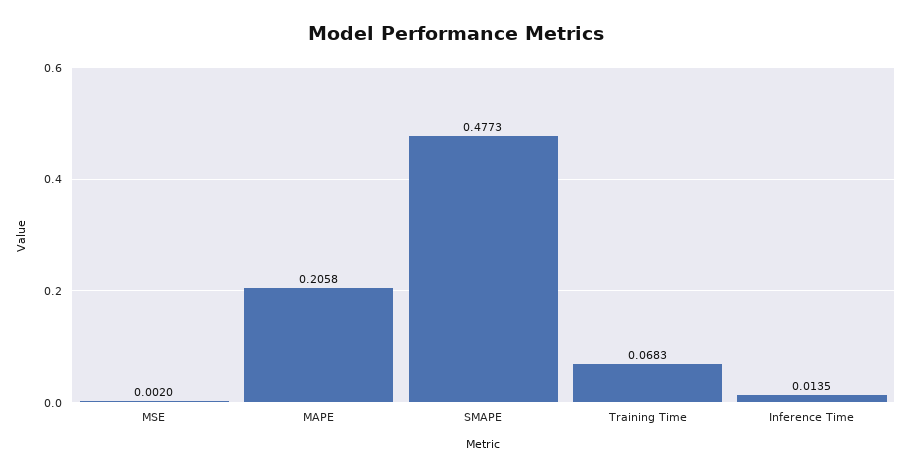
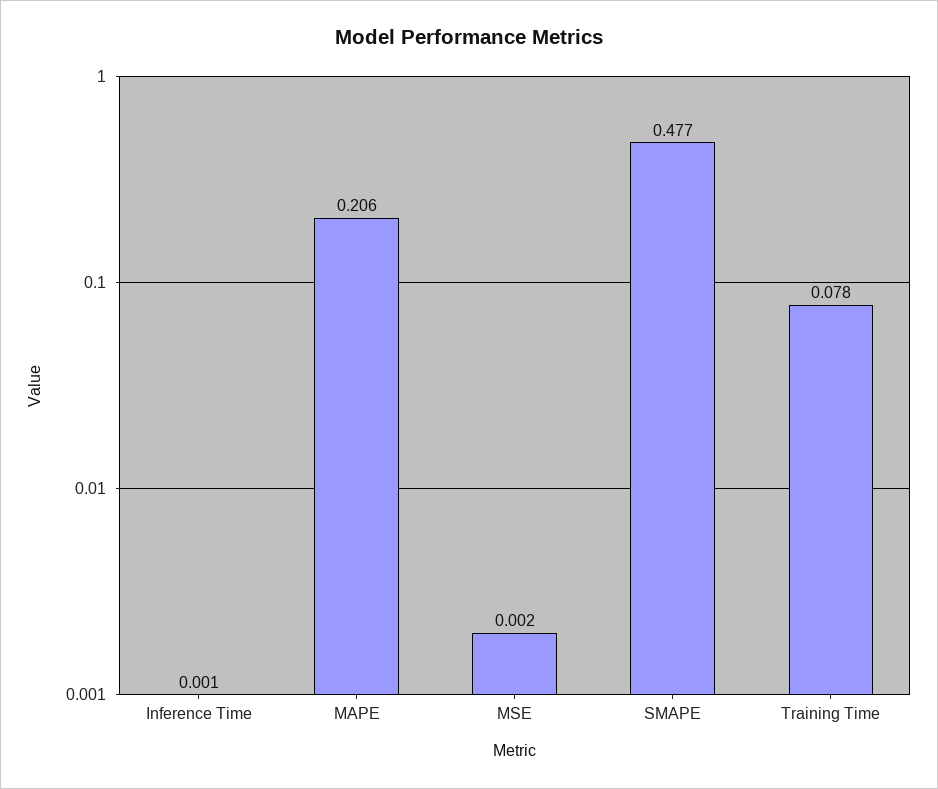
Training Time: 0.0683 -> 0.078
Inference Time: 0.0135 -> 0.001

